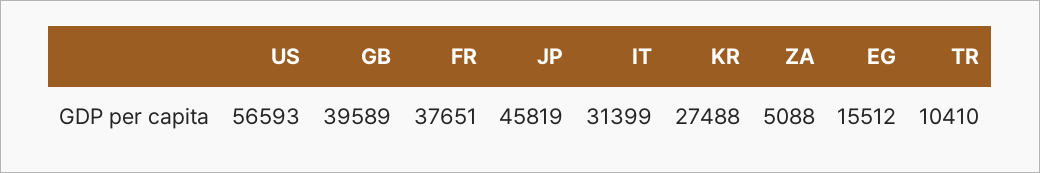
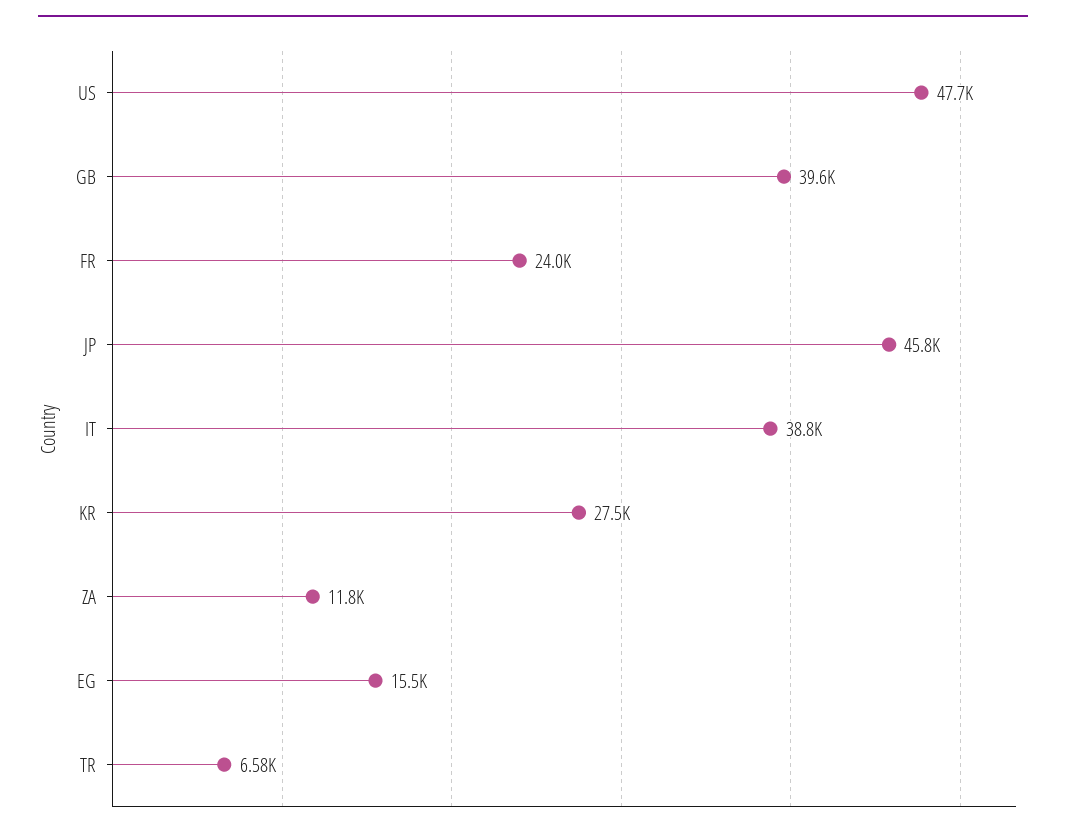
US: 56593 -> 47700
FR: 37651 -> 24000
IT: 31399 -> 38800
ZA: 5088 -> 11800
TR: 10410 -> 6580

